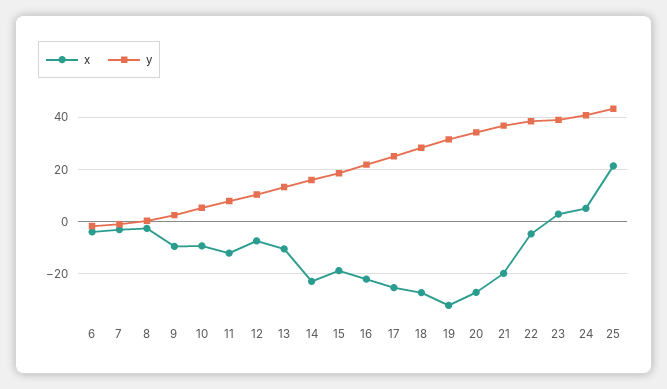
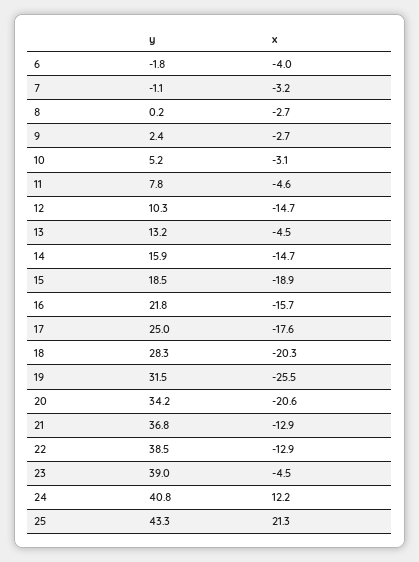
x, 9: -10 -> -2.7
x, 10: -10 -> -3.1
x, 11: -12.5 -> -4.6
x, 12: -7.5 -> -14.7
x, 13: -10 -> -4.5
x, 14: -22.5 -> -14.7
x, 16: -22.5 -> -15.7
x, 17: -25 -> -17.6
x, 18: -27.5 -> -20.3
x, 19: -32.5 -> -25.5
x, 20: -27.5 -> -20.6
x, 21: -20 -> -12.9
x, 22: -5 -> -12.9
x, 23: 2.5 -> -4.5
x, 24: 5 -> 12.2

